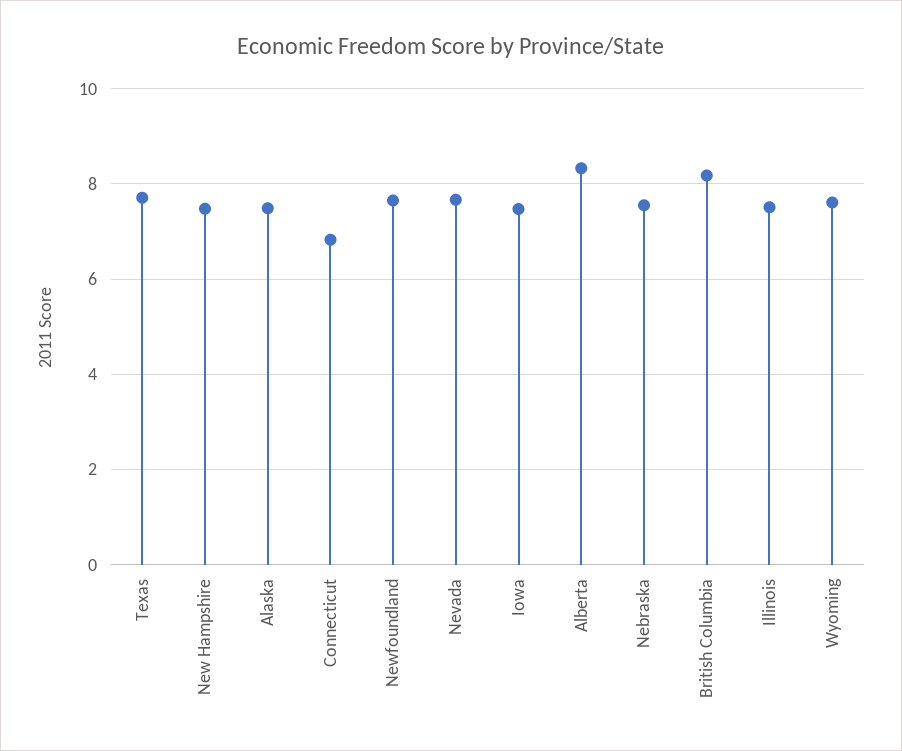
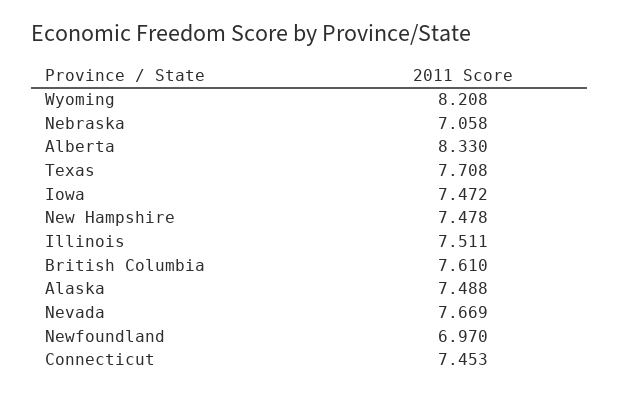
Connecticut: 6.8 -> 7.453
Newfoundland: 7.6 -> 6.97
Nebraska: 7.6 -> 7.058
British Columbia: 8.2 -> 7.61
Wyoming: 7.6 -> 8.208

